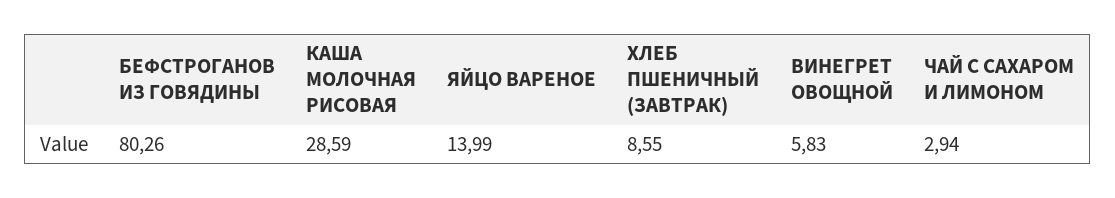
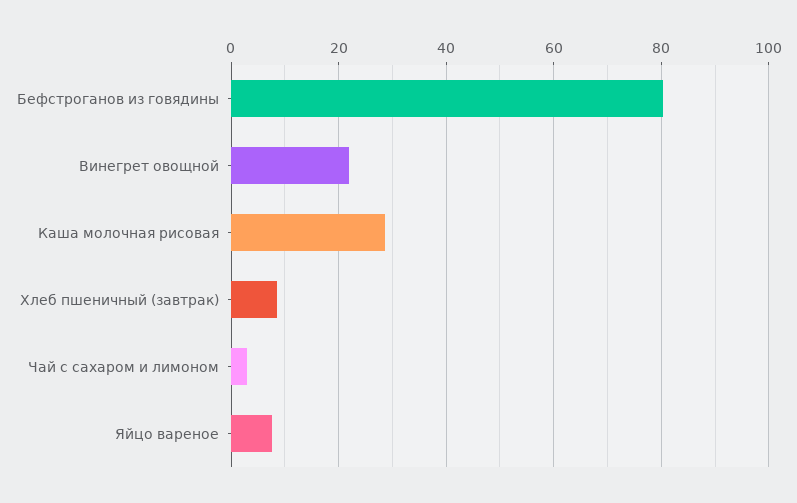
ЯЙЦО ВАРЕНОЕ: 13.99 -> 8
ВИНЕГРЕТ ОВОЩНОЙ: 5.83 -> 22

